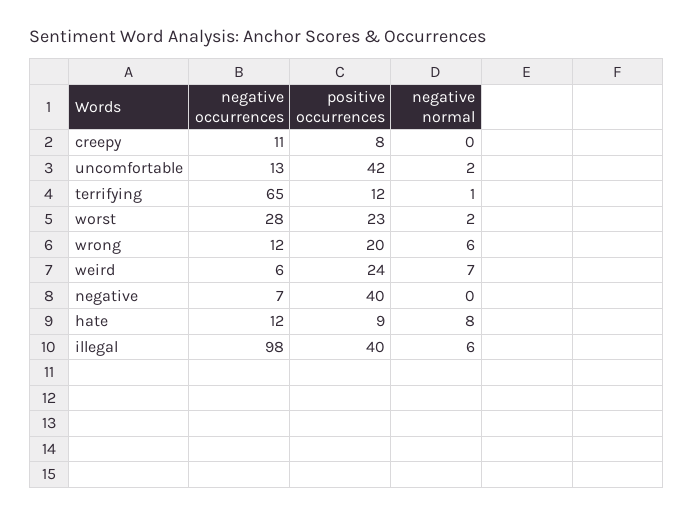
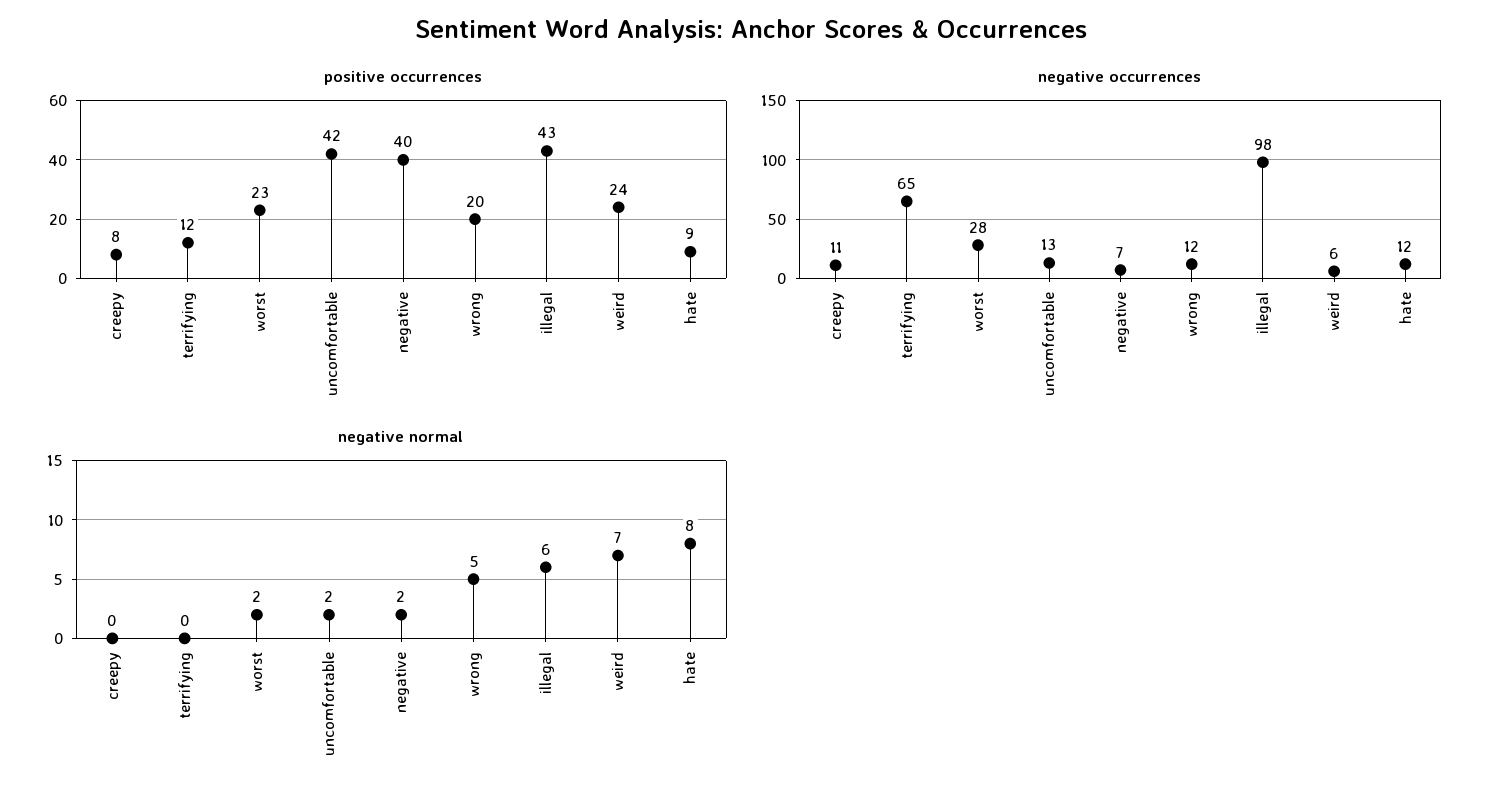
negative normal, terrifying: 1 -> 0
negative normal, wrong: 6 -> 5
negative normal, negative: 0 -> 2
positive occurrences, illegal: 40 -> 43

